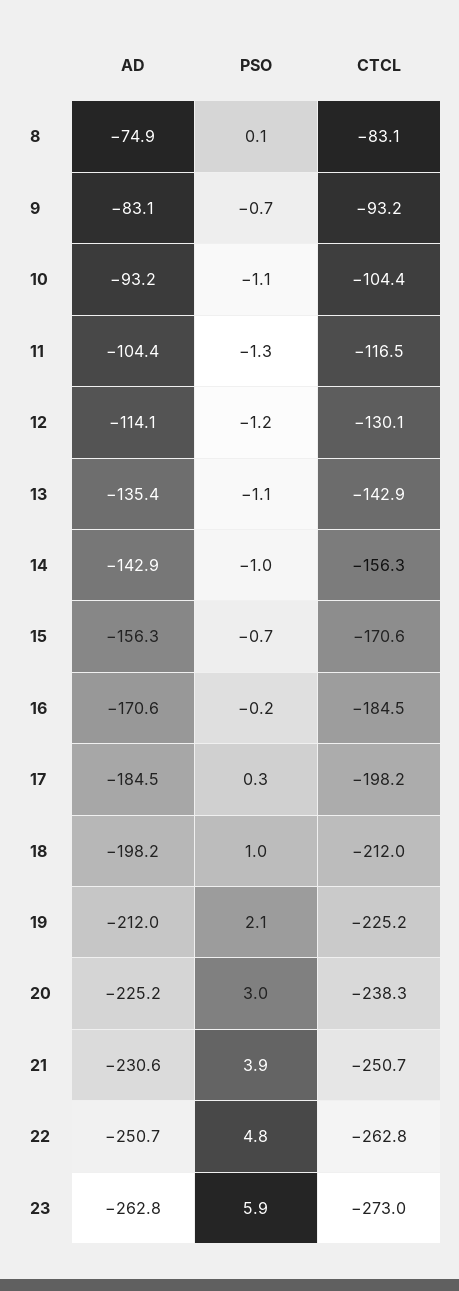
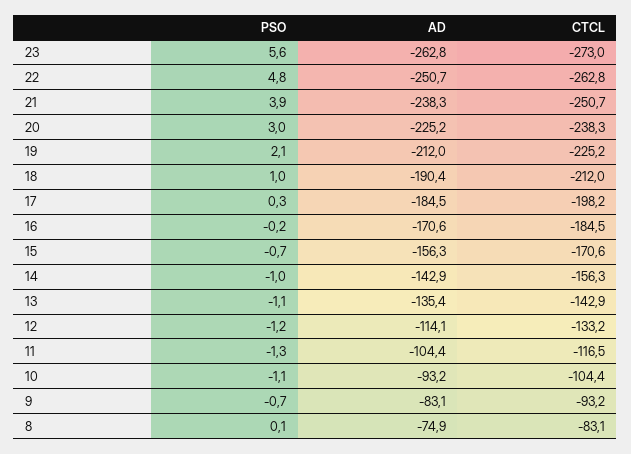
CTCL, 12: -130.1 -> -133.2
AD, 18: -198.2 -> -190.4
AD, 21: -230.6 -> -238.3
PSO, 23: 5.9 -> 5.6

